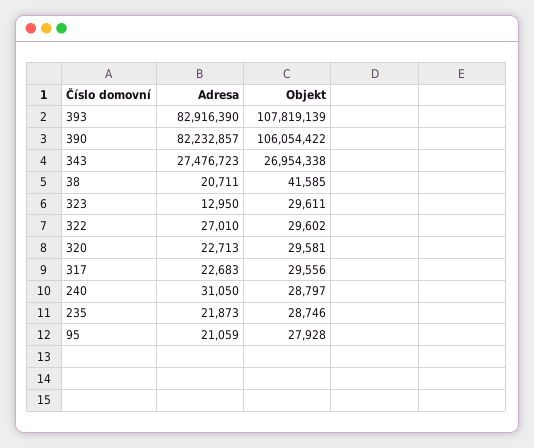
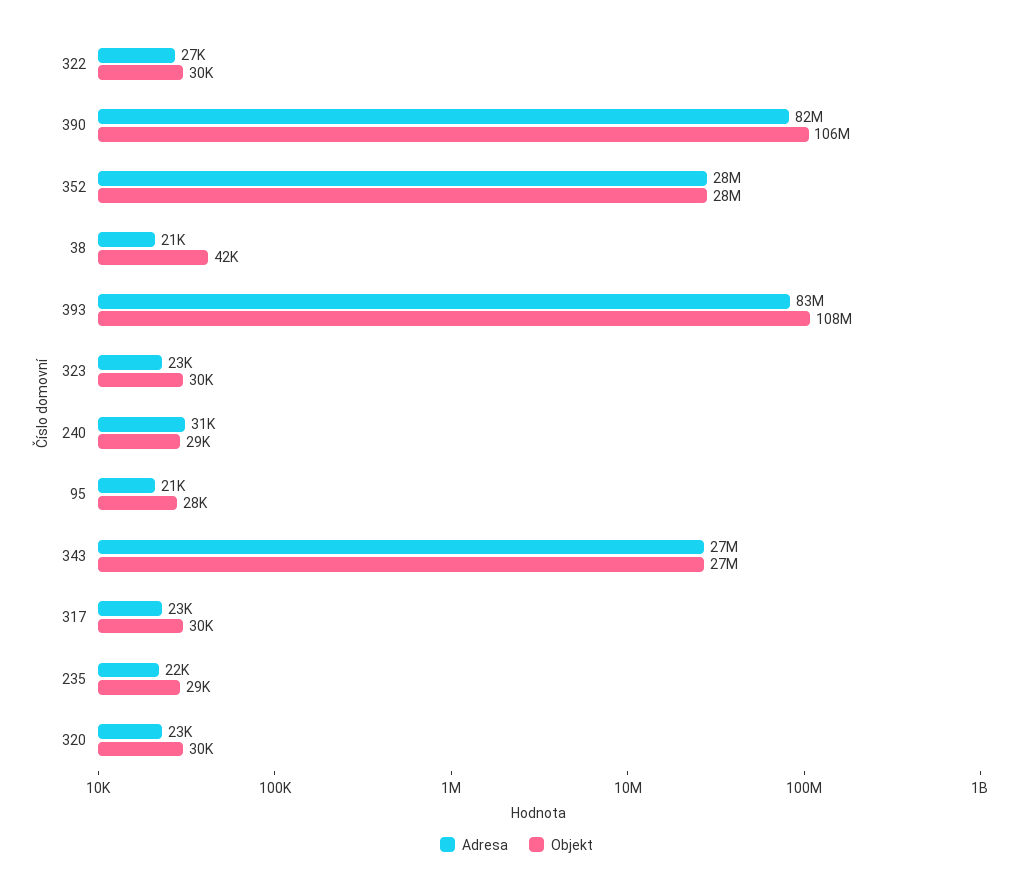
Adresa, 323: 12950 -> 23000
Adresa, 352: none -> 28000000
Objekt, 352: none -> 28000000

